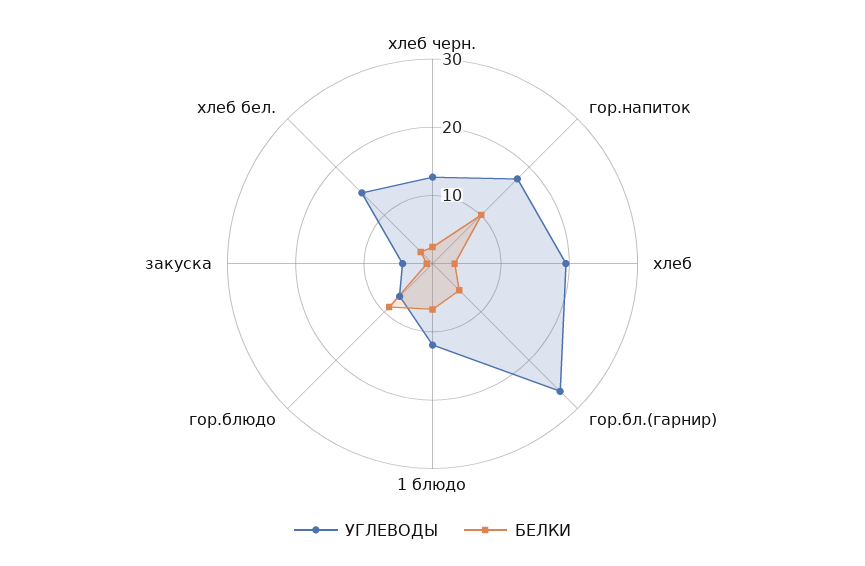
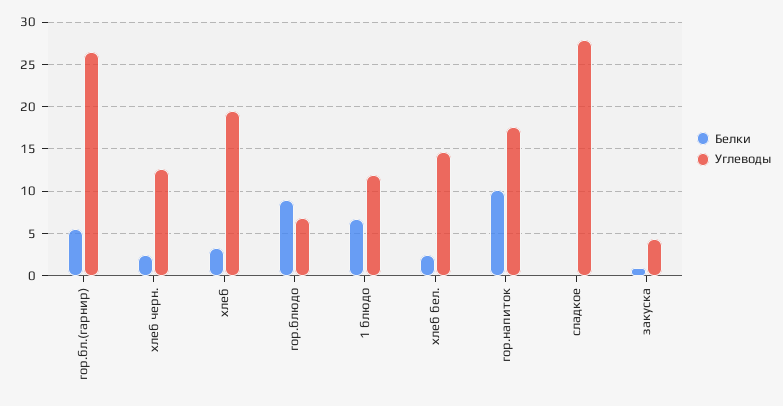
БЕЛКИ, сладкое: none -> 0
УГЛЕВОДЫ, сладкое: none -> 28

